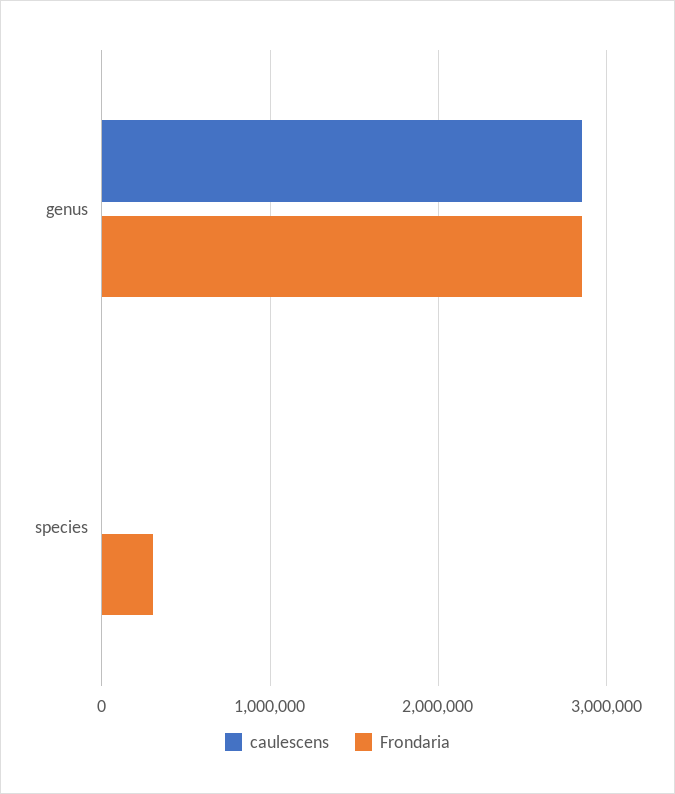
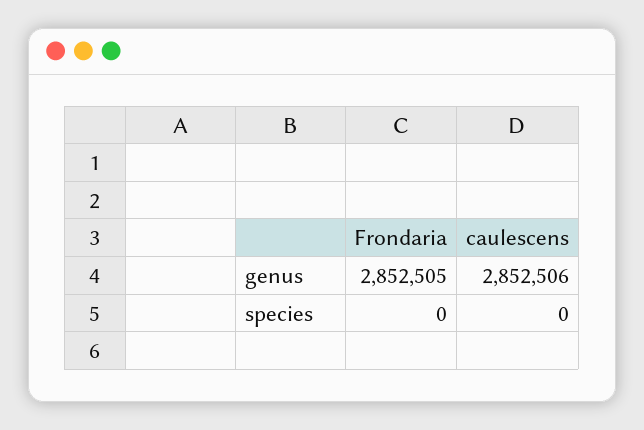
Frondaria, species: 300000 -> 0

